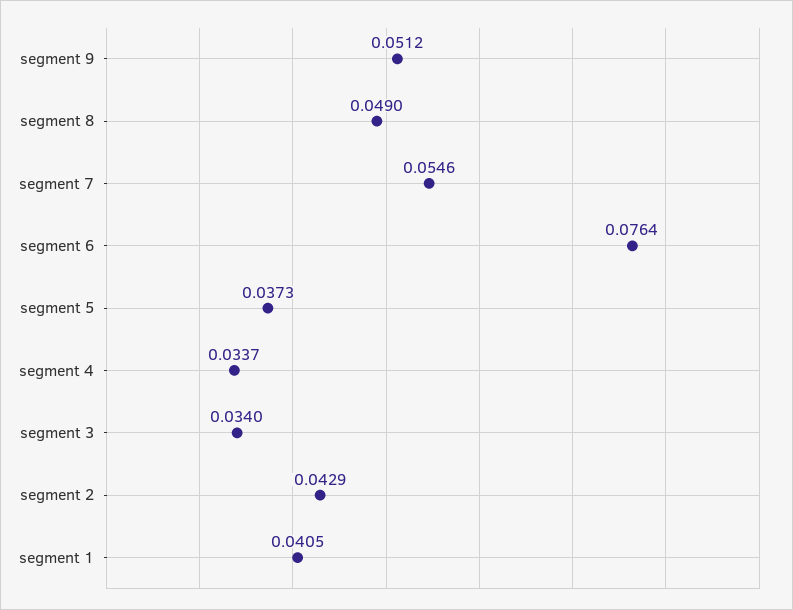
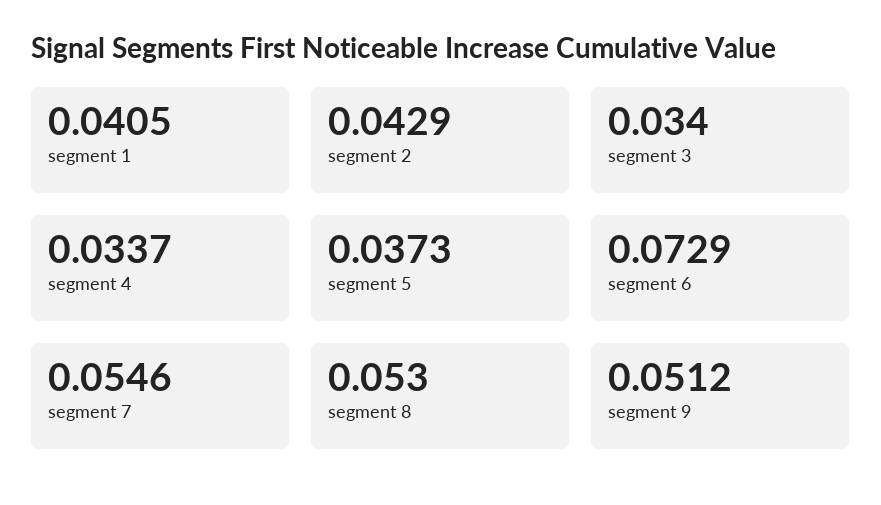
segment 8: 0.049 -> 0.053
segment 6: 0.0764 -> 0.0729

